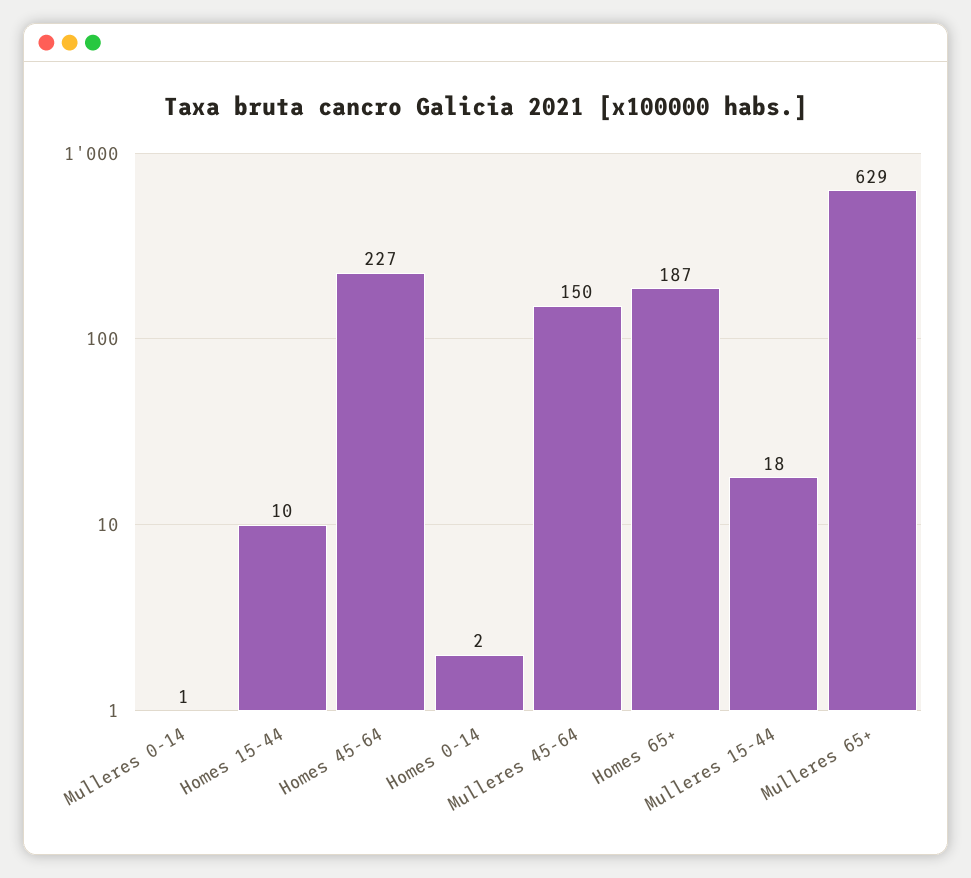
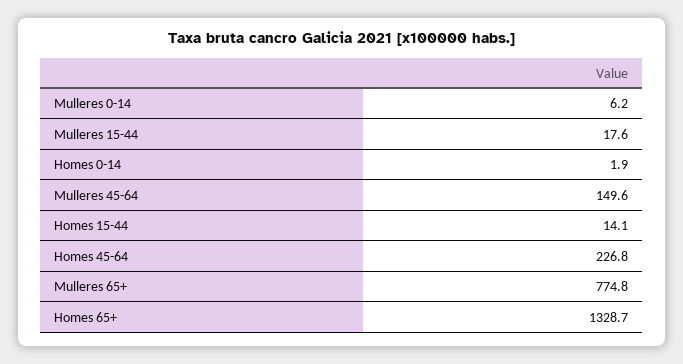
Mulleres 0-14: 1 -> 6.2
Homes 15-44: 10 -> 14.1
Homes 65+: 187 -> 1328.7
Mulleres 65+: 629 -> 774.8

